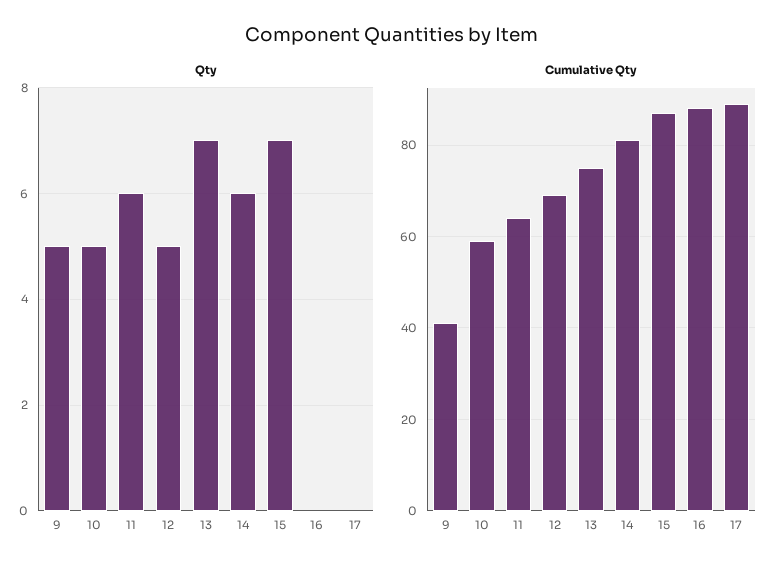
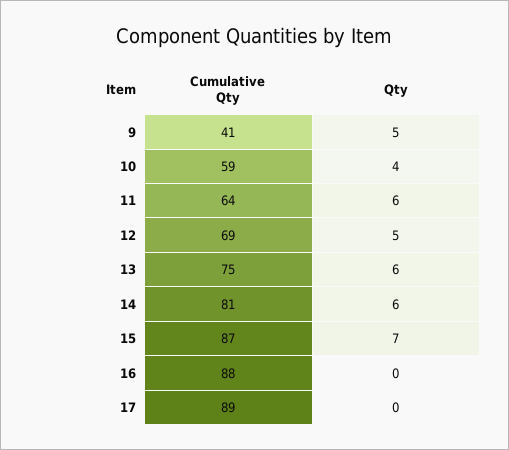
Qty, 10: 5 -> 4
Qty, 13: 7 -> 6

